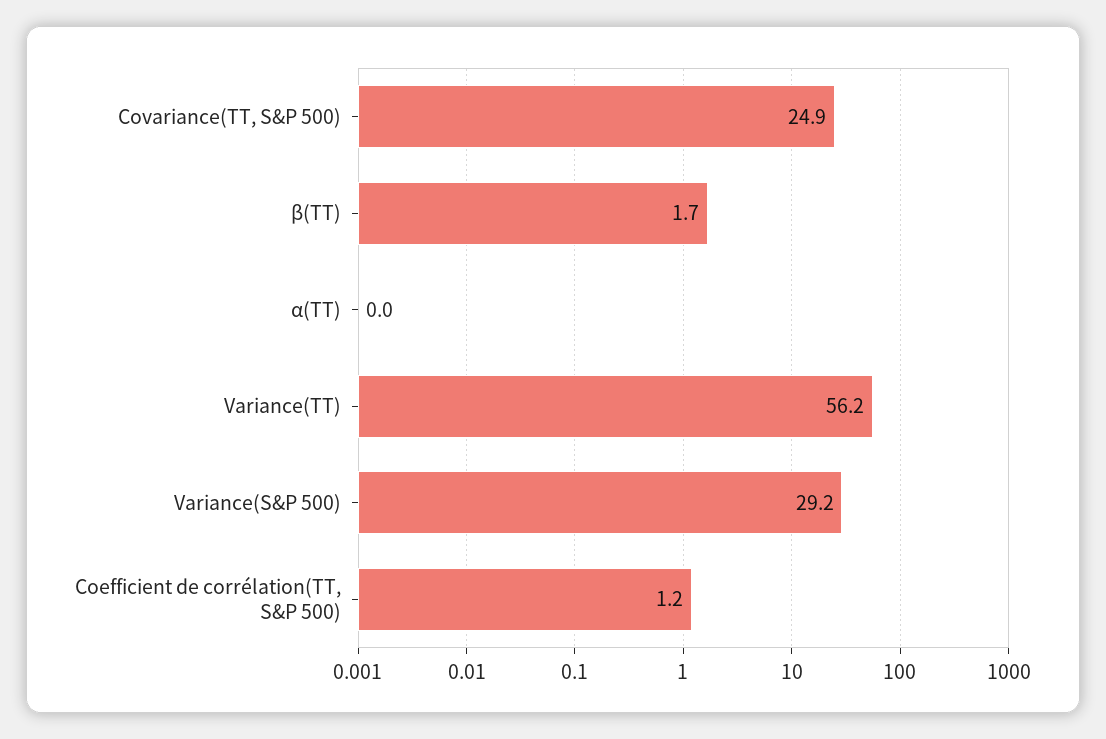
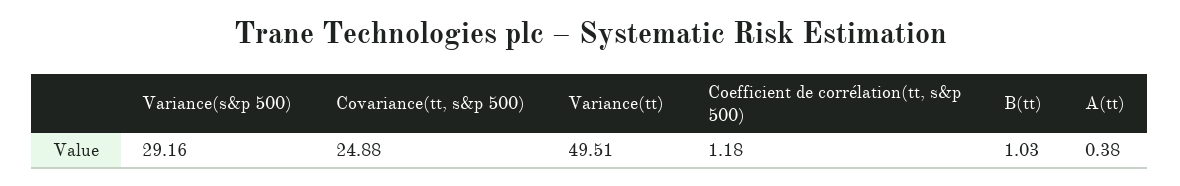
β(TT): 1.7 -> 1.03
α(TT): 0 -> 0.38
Variance(TT): 56.2 -> 49.51

